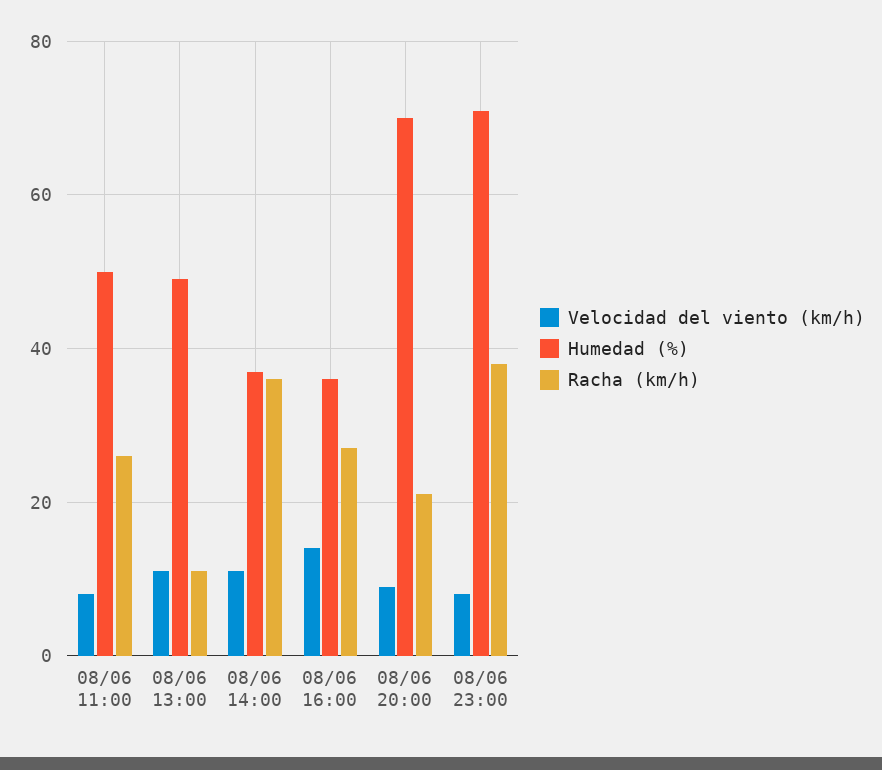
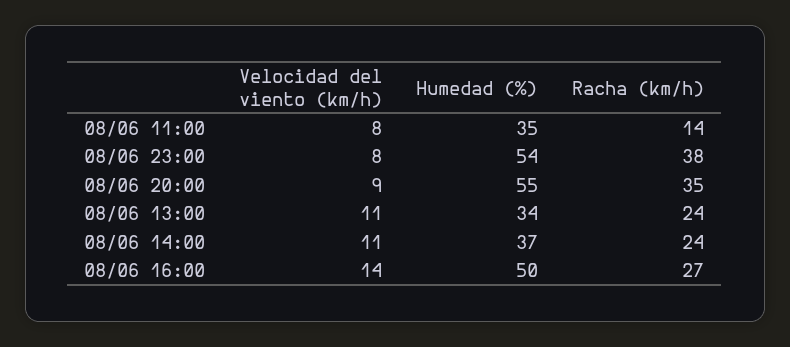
Humedad (%), 08/06 11:00: 50 -> 35
Racha (km/h), 08/06 11:00: 25 -> 14
Humedad (%), 08/06 13:00: 50 -> 34
Racha (km/h), 08/06 13:00: 10 -> 24
Racha (km/h), 08/06 14:00: 35 -> 24
Humedad (%), 08/06 16:00: 35 -> 50
Humedad (%), 08/06 20:00: 70 -> 55
Racha (km/h), 08/06 20:00: 20 -> 35
Humedad (%), 08/06 23:00: 70 -> 54

